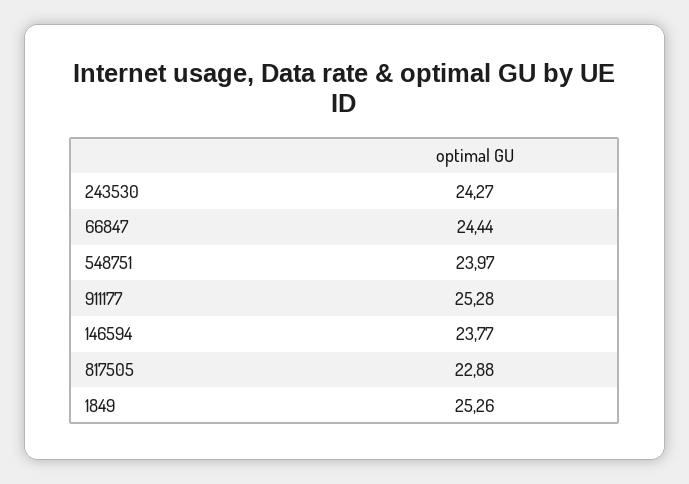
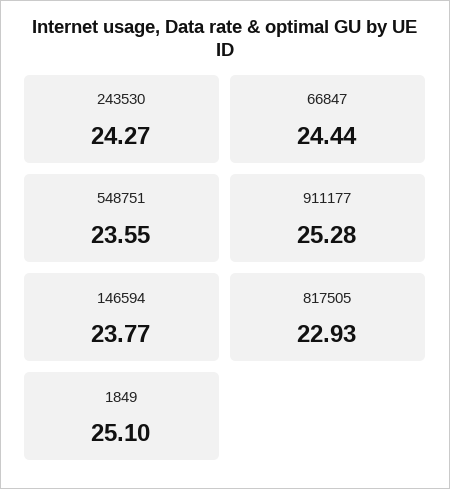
548751: 23.97 -> 23.55
817505: 22.88 -> 22.93
1849: 25.26 -> 25.1

